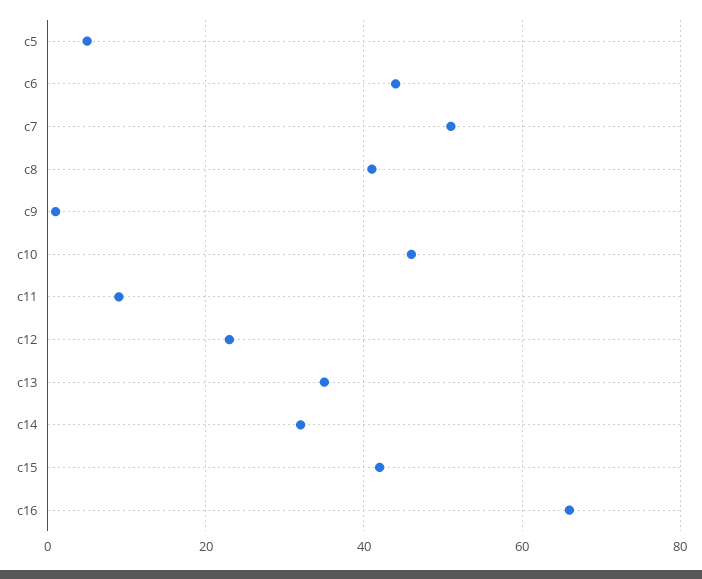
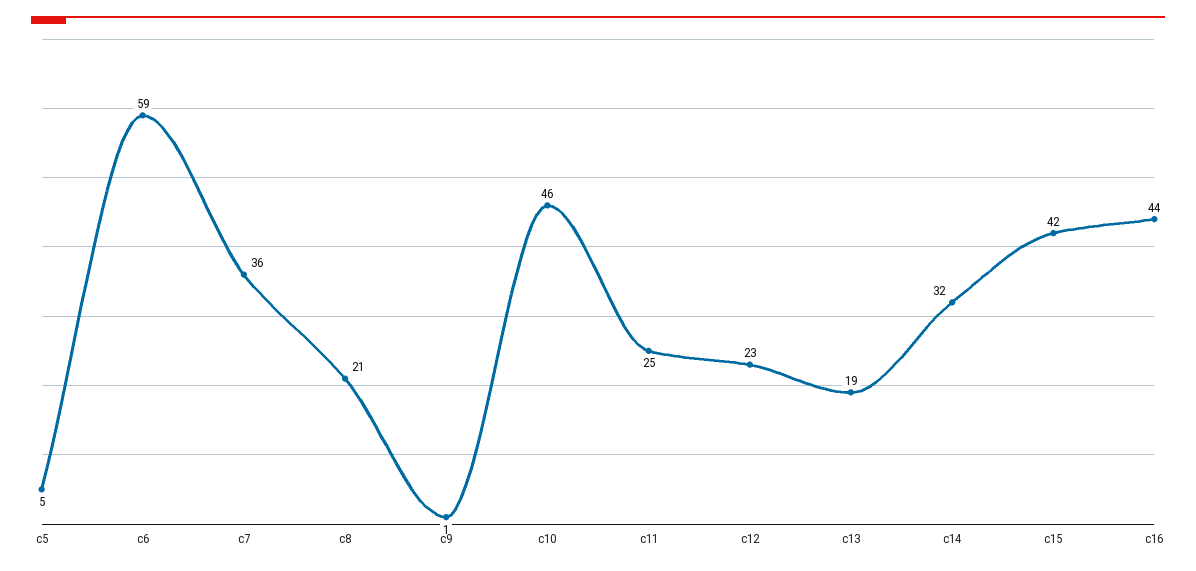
c6: 45 -> 59
c7: 50 -> 36
c8: 40 -> 21
c11: 10 -> 25
c13: 35 -> 19
c16: 65 -> 44

